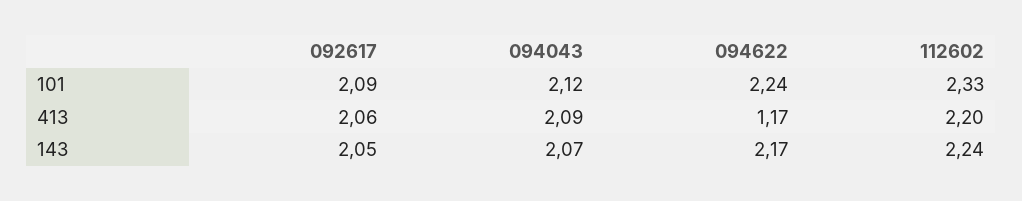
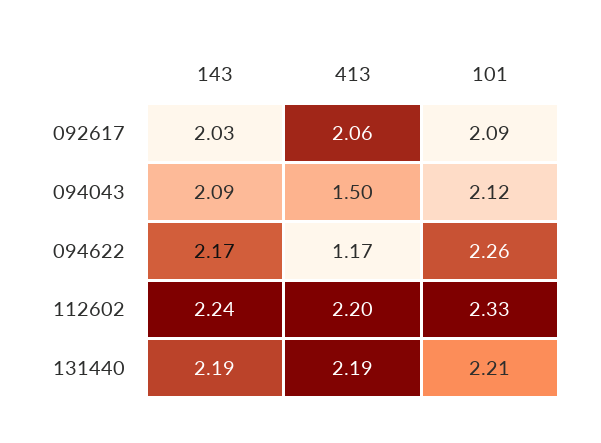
094622, 101: 2.24 -> 2.26
094043, 413: 2.09 -> 1.5
092617, 143: 2.05 -> 2.03
094043, 143: 2.07 -> 2.09
131440, 143: none -> 2.19
131440, 413: none -> 2.19
131440, 101: none -> 2.21

